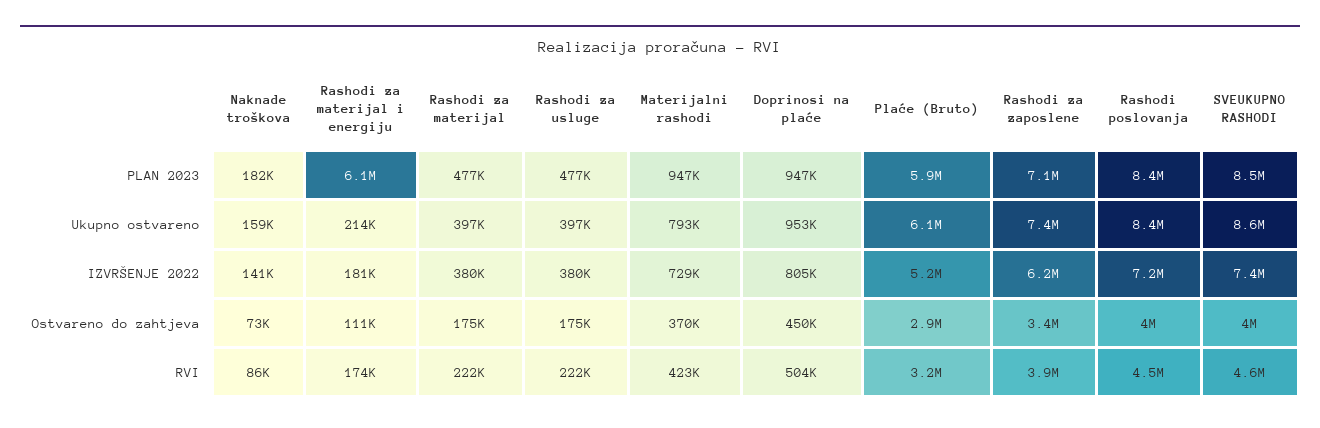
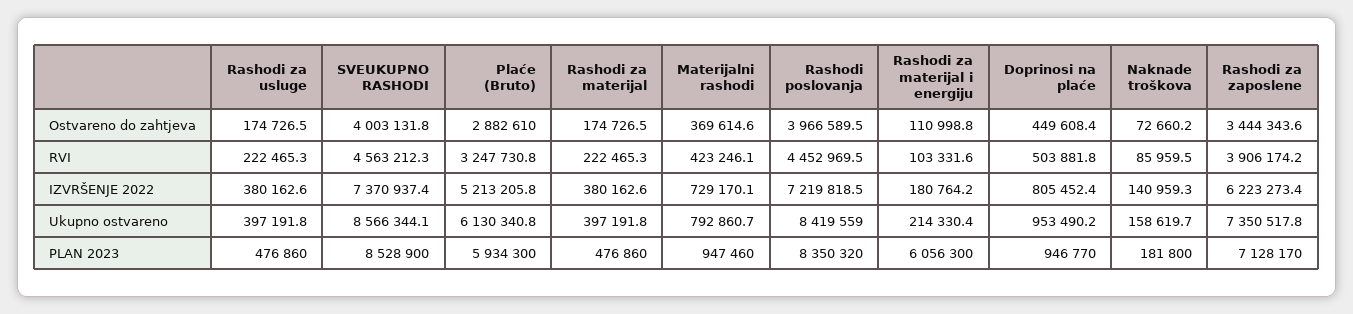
Rashodi za materijal i energiju, RVI: 174000 -> 103331.6

